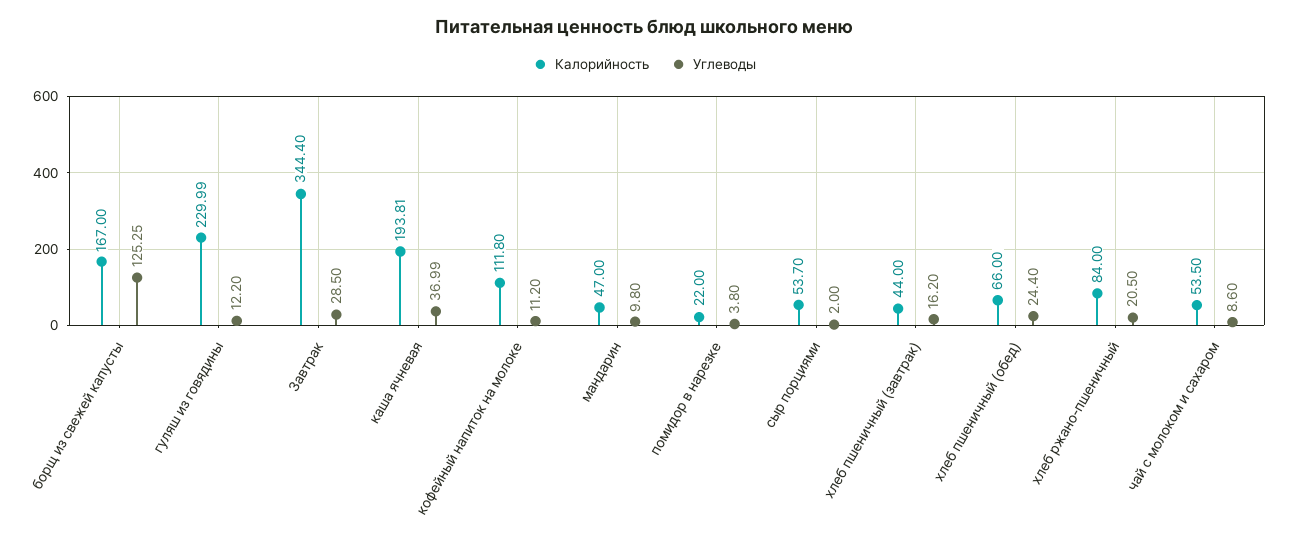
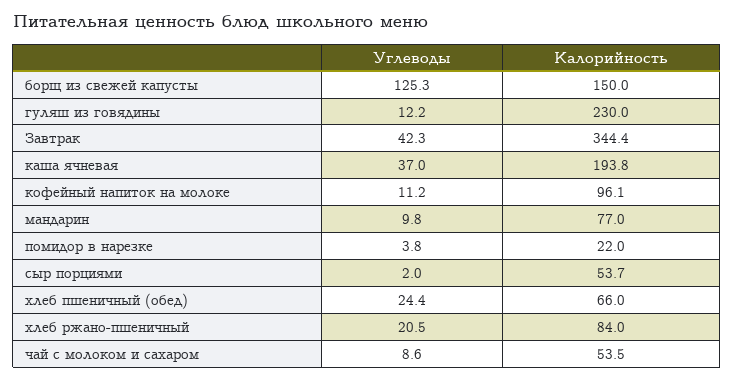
Калорийность, борщ из свежей капусты: 167 -> 150
Углеводы, Завтрак: 28.5 -> 42.3
Калорийность, кофейный напиток на молоке: 111.8 -> 96.1
Калорийность, мандарин: 47 -> 77
Калорийность, хлеб пшеничный (завтрак): 44 -> none
Углеводы, хлеб пшеничный (завтрак): 16.2 -> none

